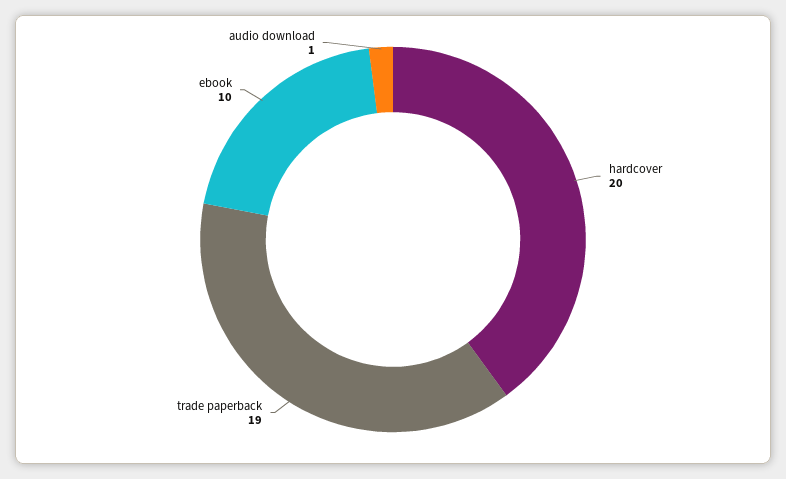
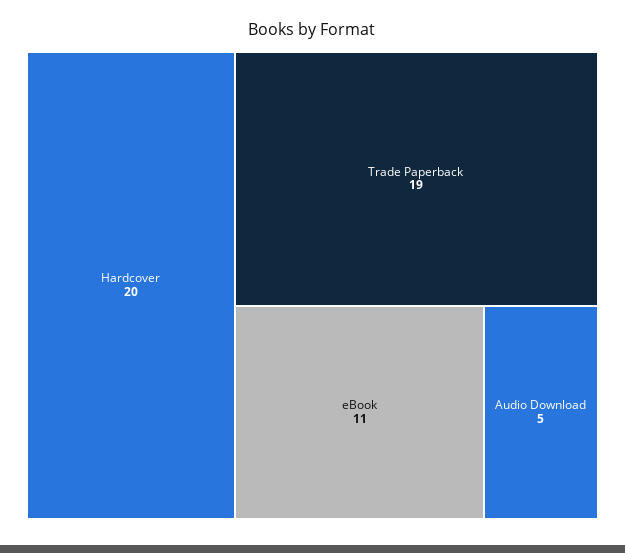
ebook: 10 -> 11
audio download: 1 -> 5

